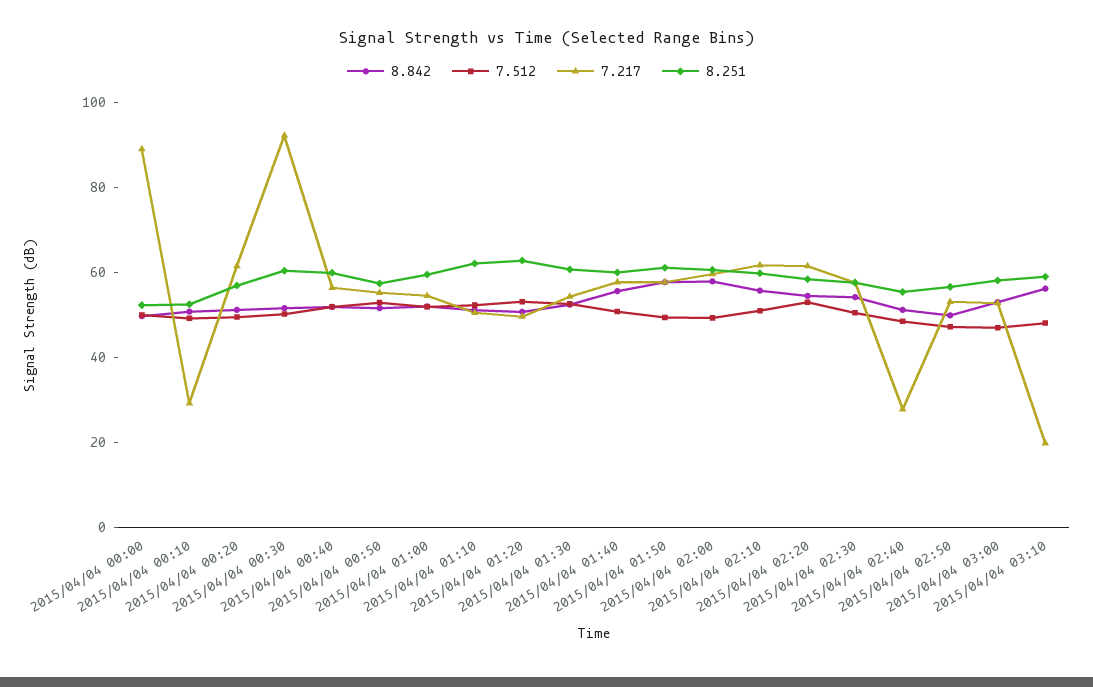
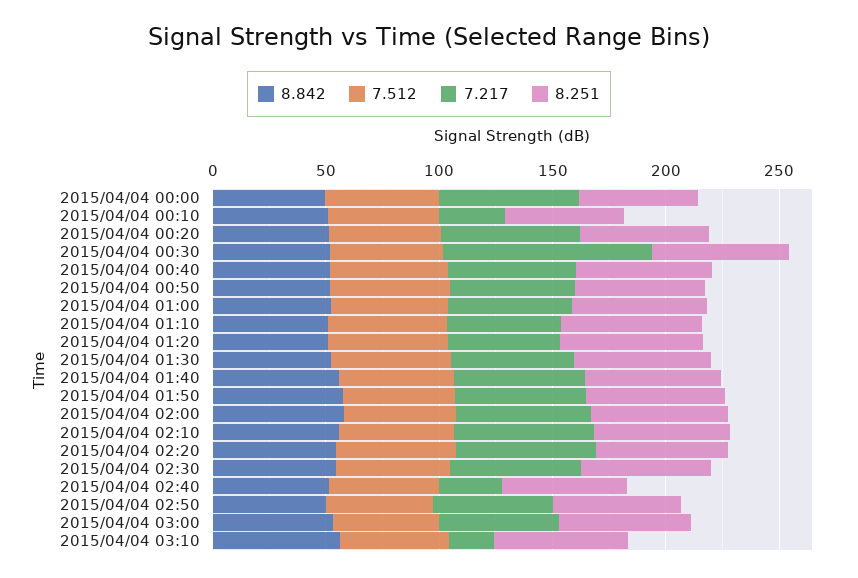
7.217, 2015/04/04 00:00: 90 -> 60

